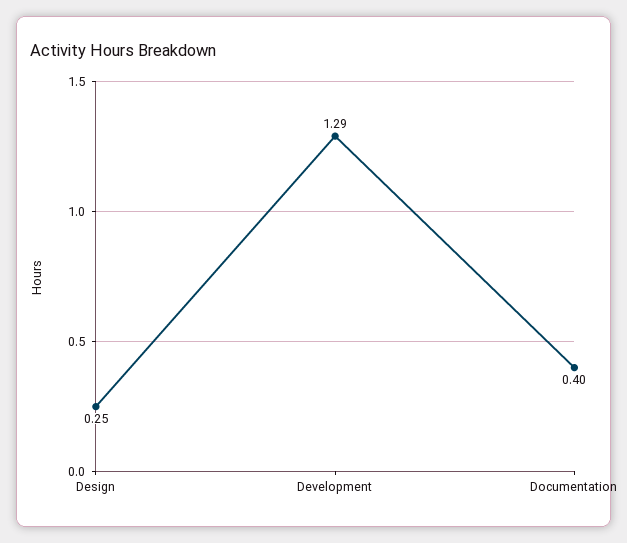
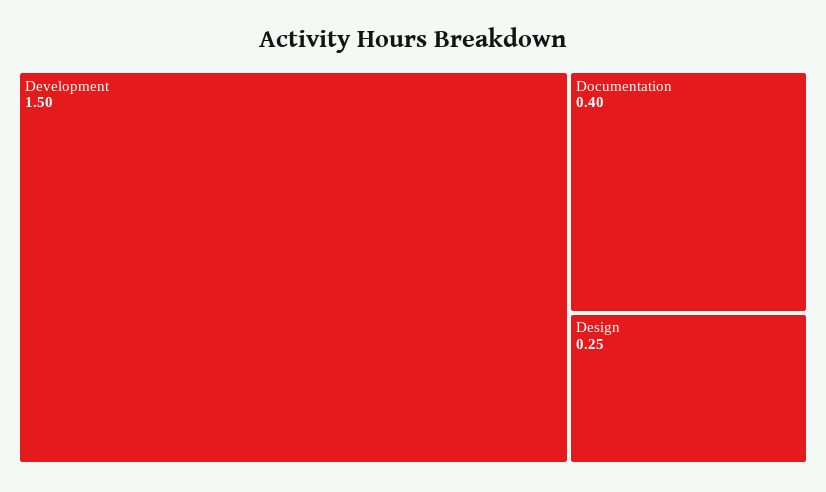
Development: 1.29 -> 1.5

